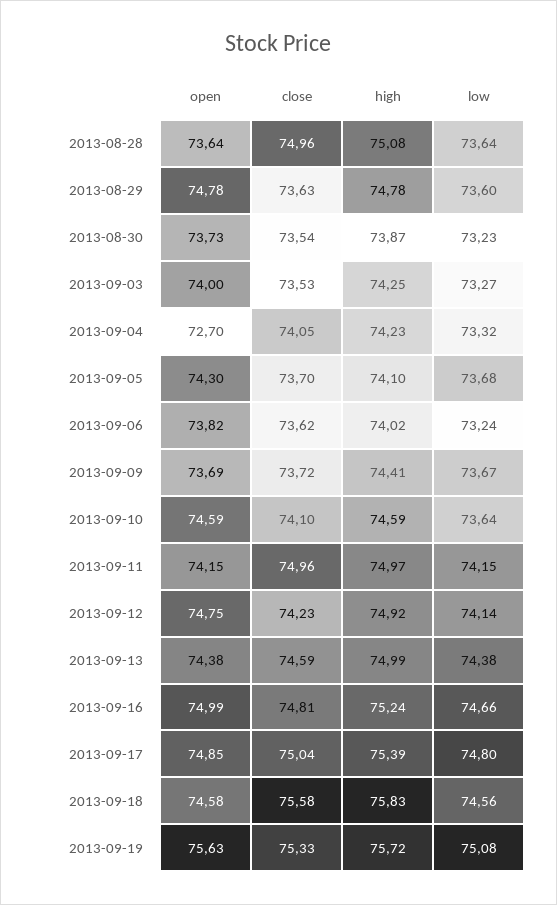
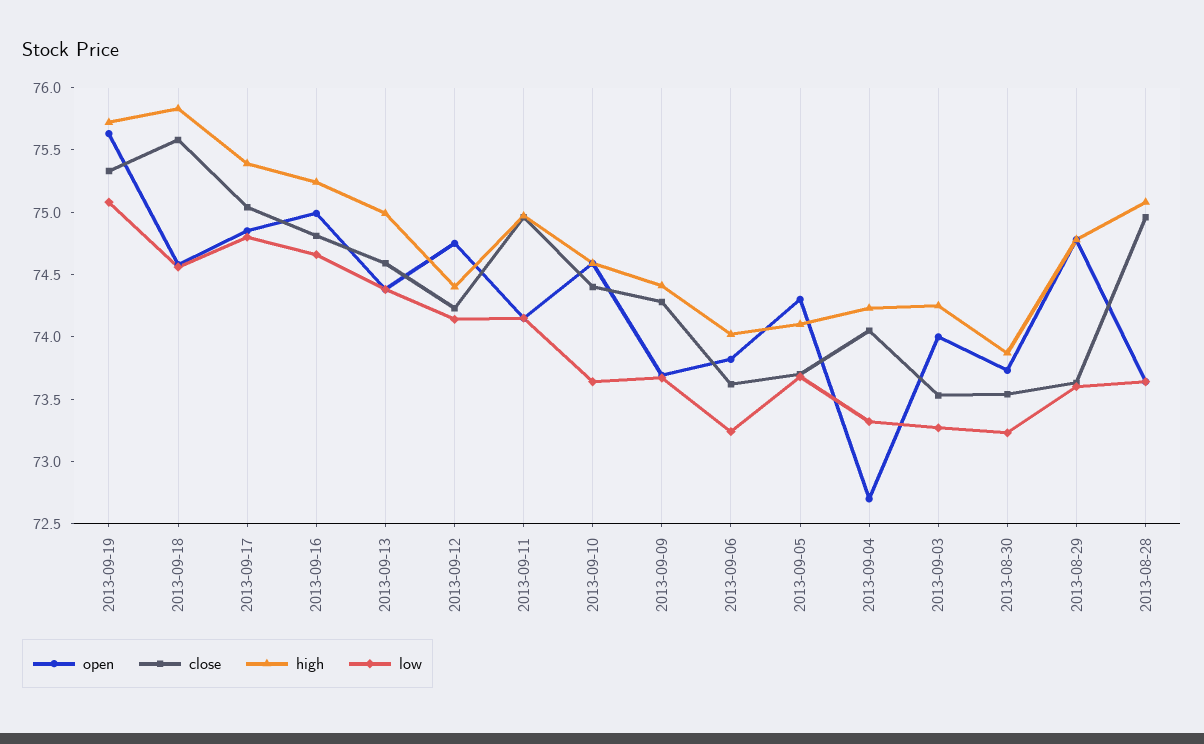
close, 2013-09-09: 73.72 -> 74.3
close, 2013-09-10: 74.1 -> 74.4
high, 2013-09-12: 74.92 -> 74.4

